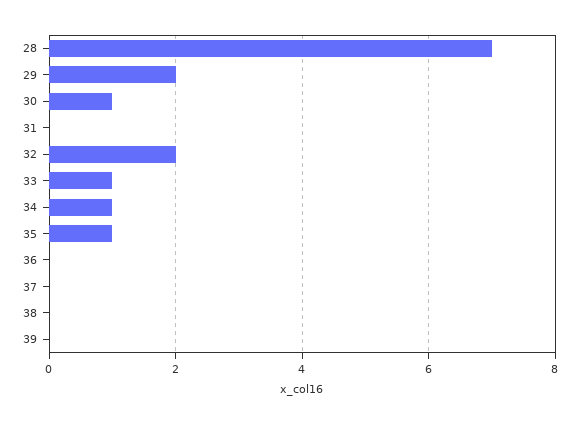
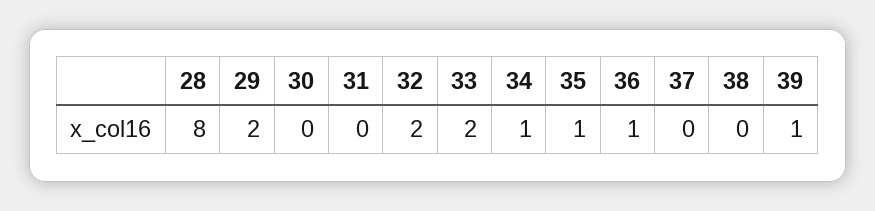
28: 7 -> 8
30: 1 -> 0
33: 1 -> 2
36: 0 -> 1
39: 0 -> 1

